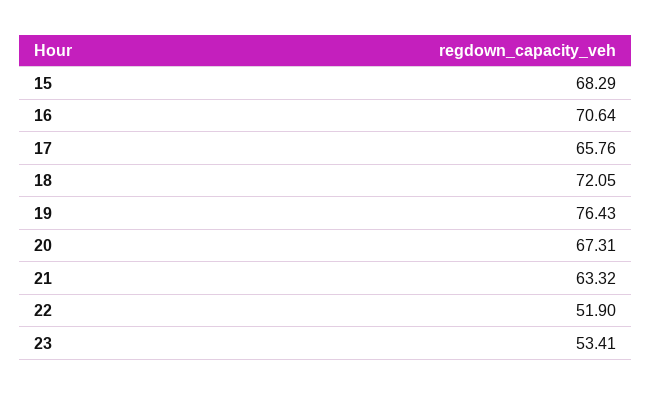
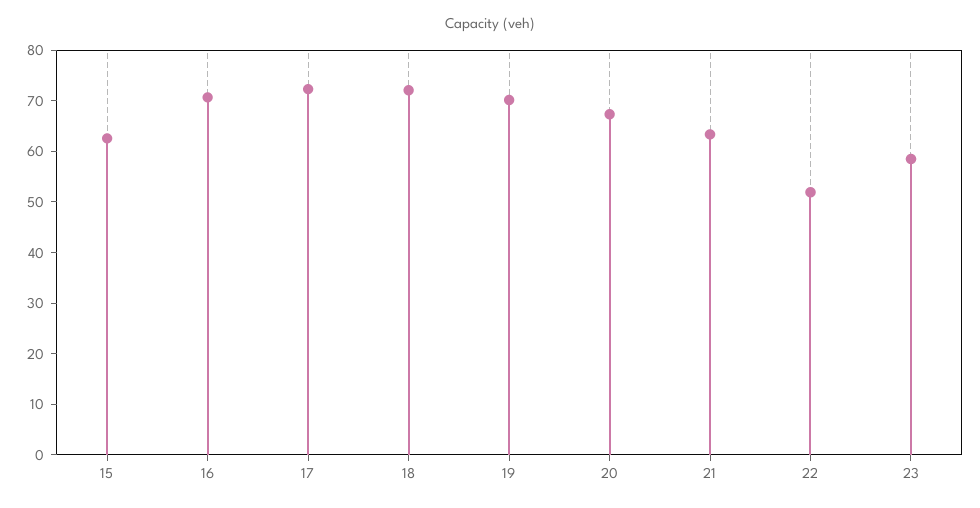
15: 68.29 -> 62
17: 65.76 -> 72
19: 76.43 -> 70
23: 53.41 -> 58

